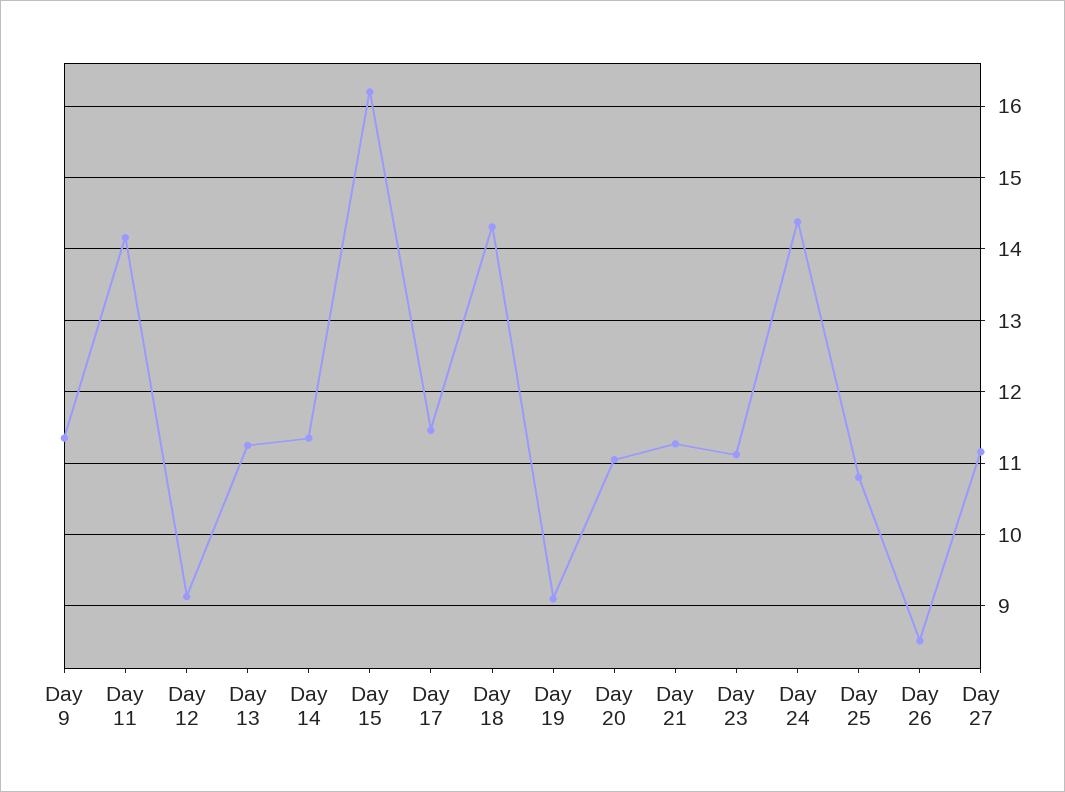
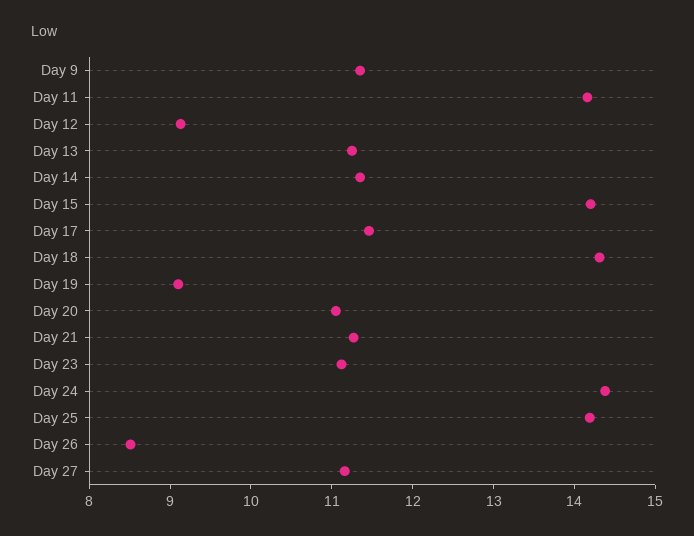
Day 15: 16.2 -> 14.2
Day 25: 10.8 -> 14.2

